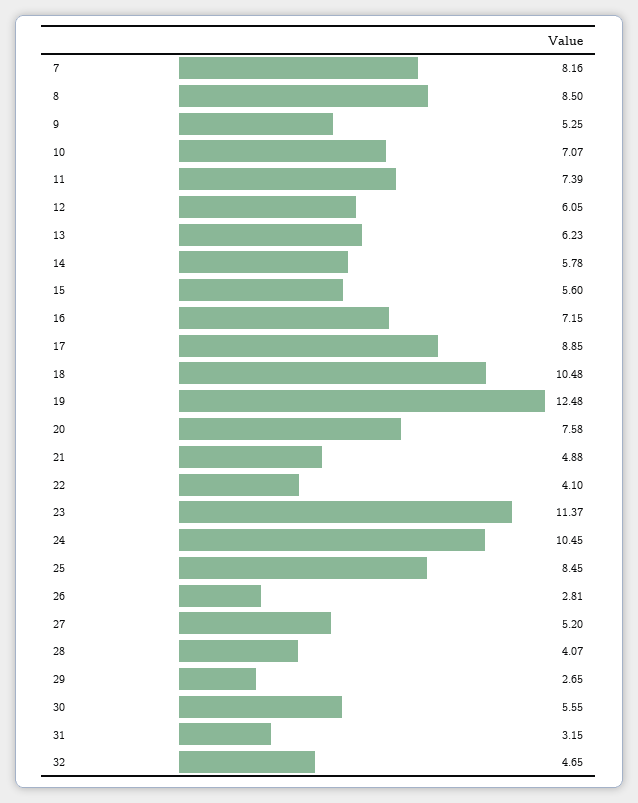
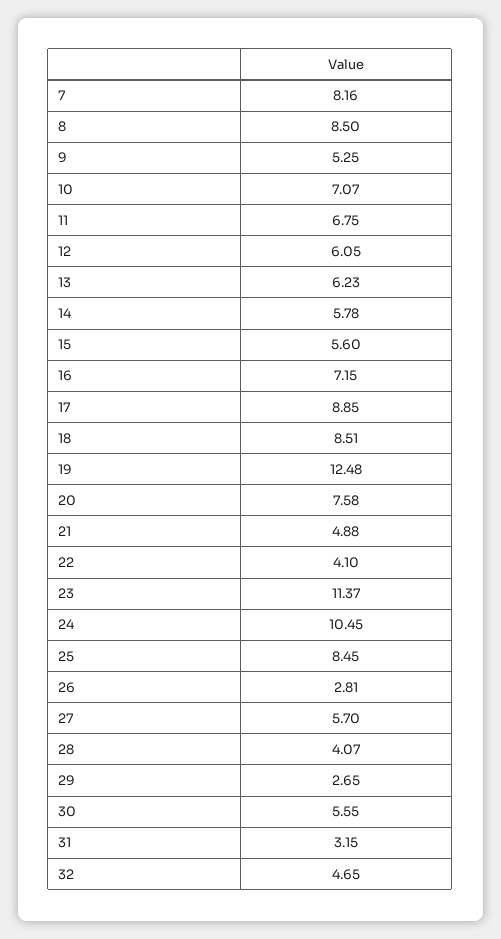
11: 7.39 -> 6.75
18: 10.48 -> 8.51
27: 5.2 -> 5.7

